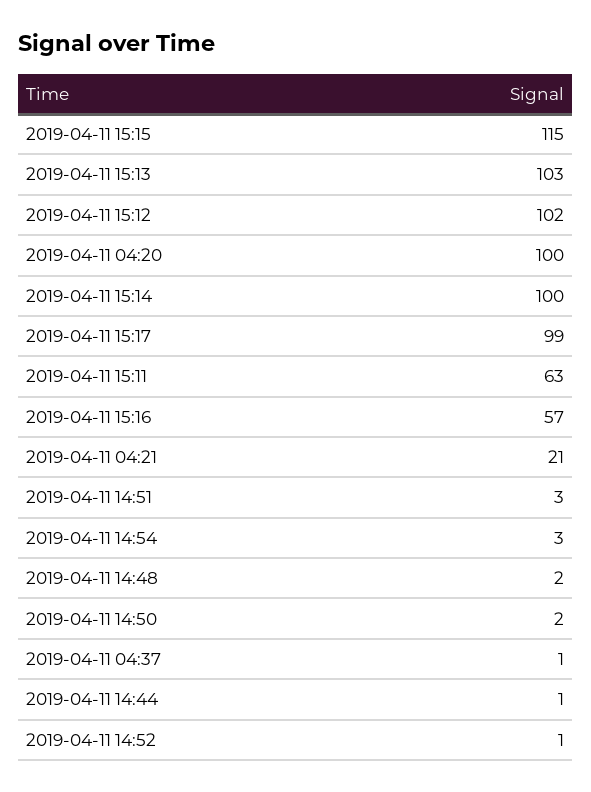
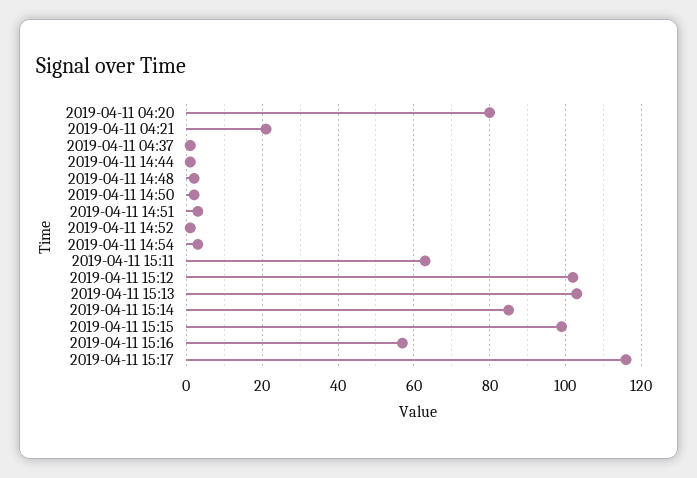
2019-04-11 15:15: 115 -> 100
2019-04-11 04:20: 100 -> 80
2019-04-11 15:14: 100 -> 85
2019-04-11 15:17: 99 -> 115

